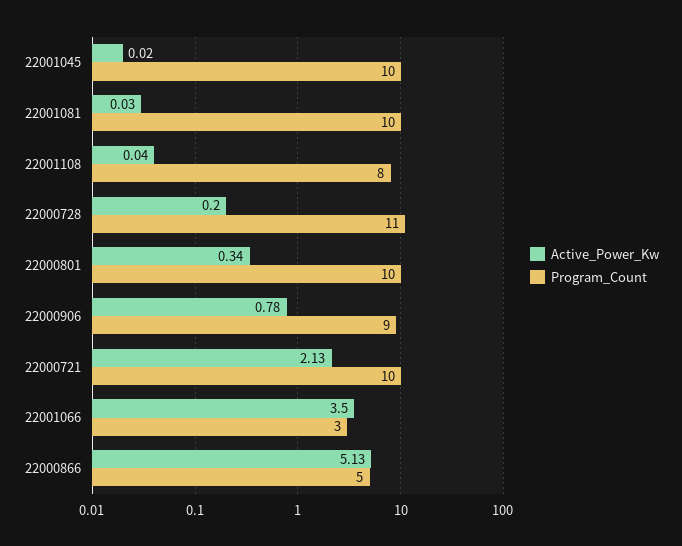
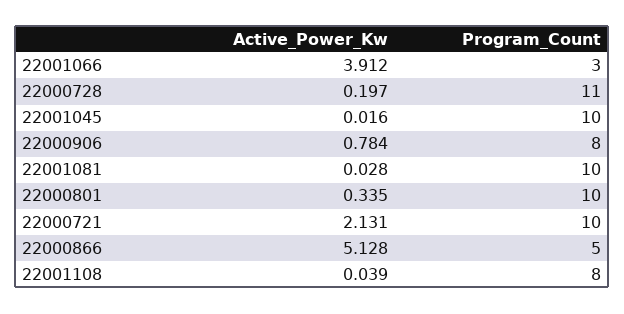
Program_Count, 22000906: 9 -> 8
Active_Power_Kw, 22001066: 3.5 -> 3.912

